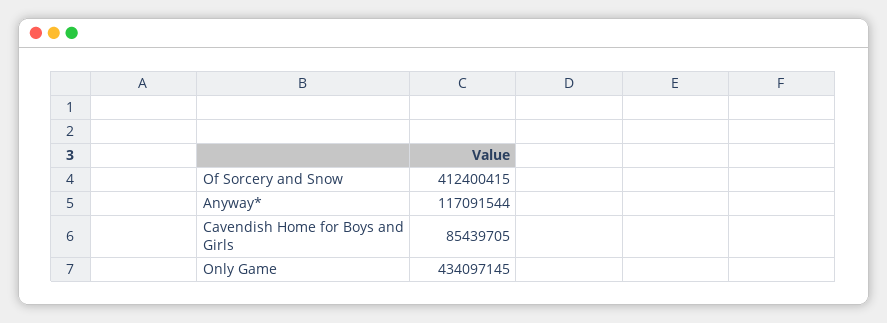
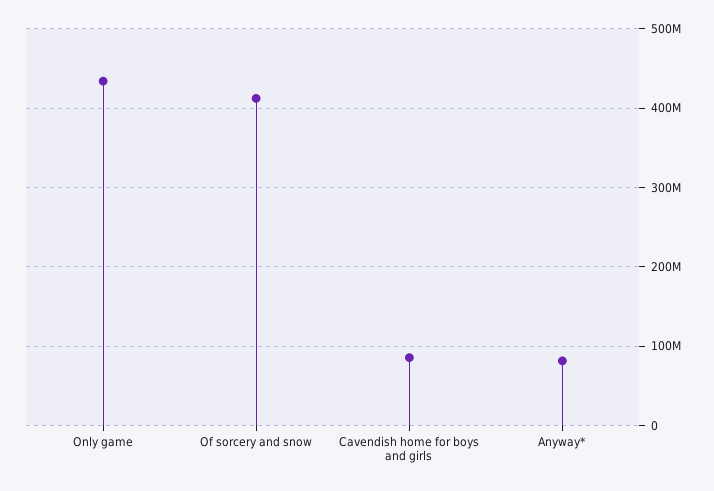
Anyway*: 117091544 -> 80000000

